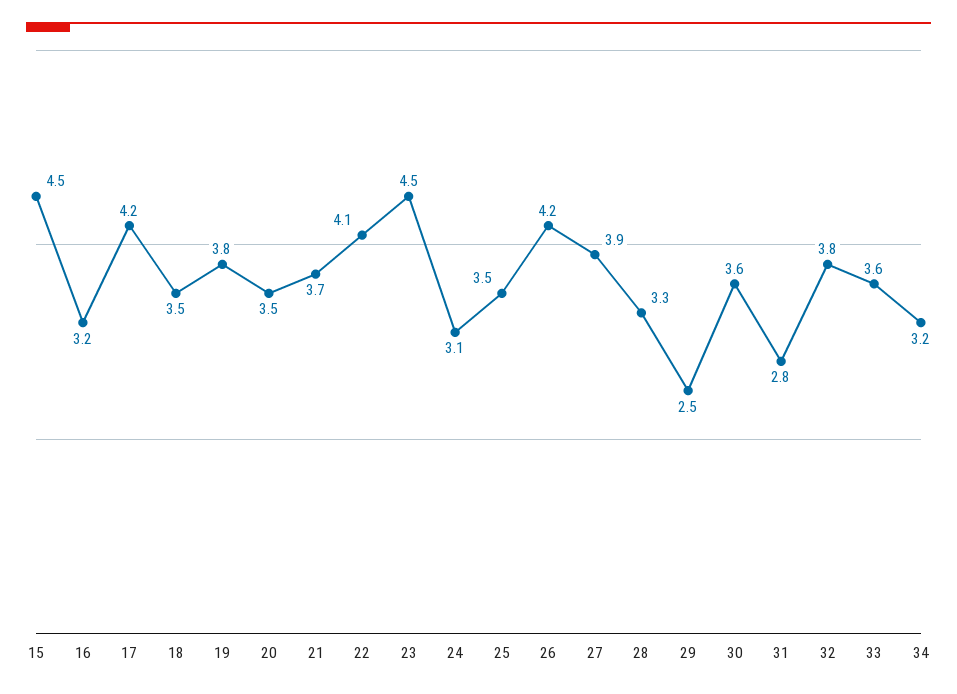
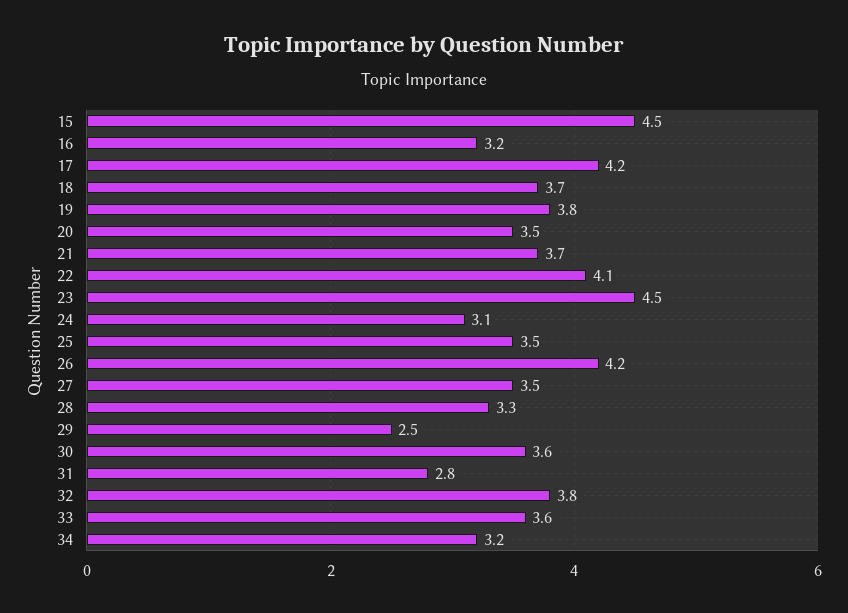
18: 3.5 -> 3.7
27: 3.9 -> 3.5

